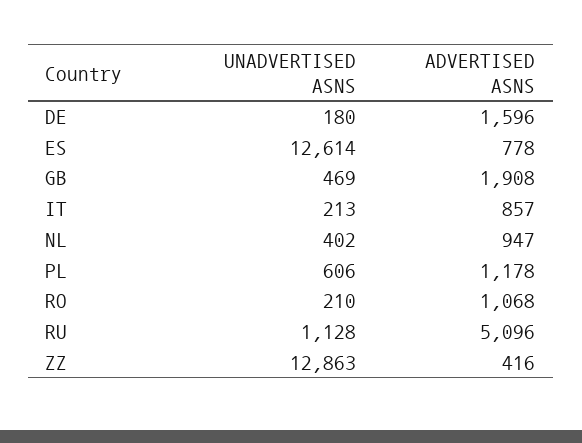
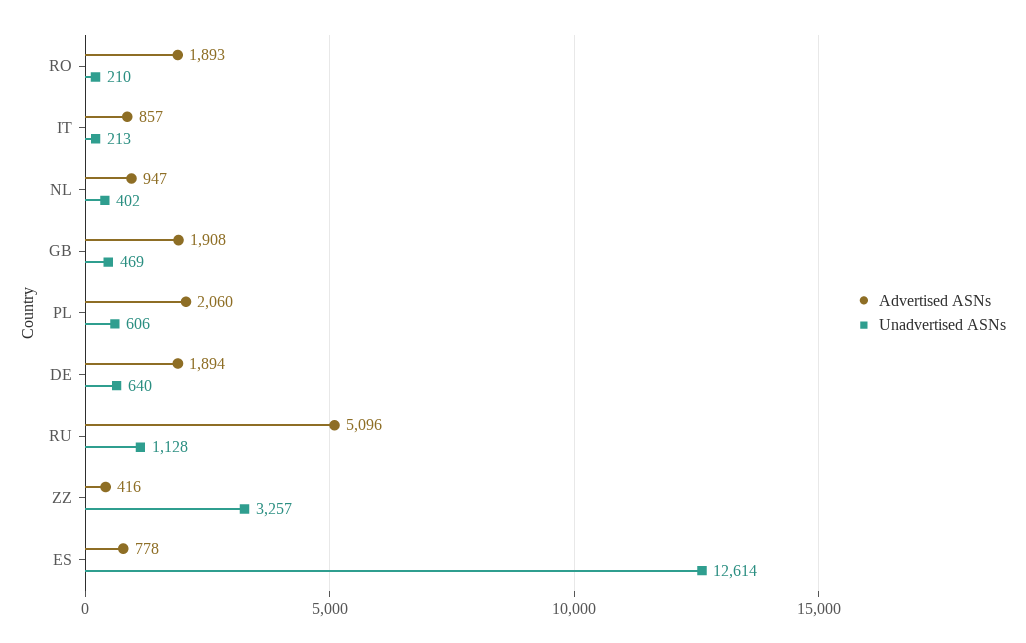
UNADVERTISED ASNS, DE: 180 -> 640
ADVERTISED ASNS, DE: 1596 -> 1894
ADVERTISED ASNS, PL: 1178 -> 2060
ADVERTISED ASNS, RO: 1068 -> 1893
UNADVERTISED ASNS, ZZ: 12863 -> 3257

